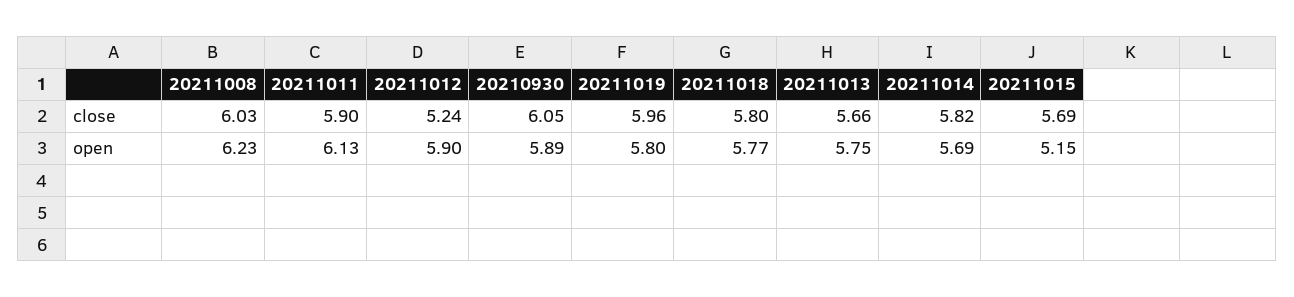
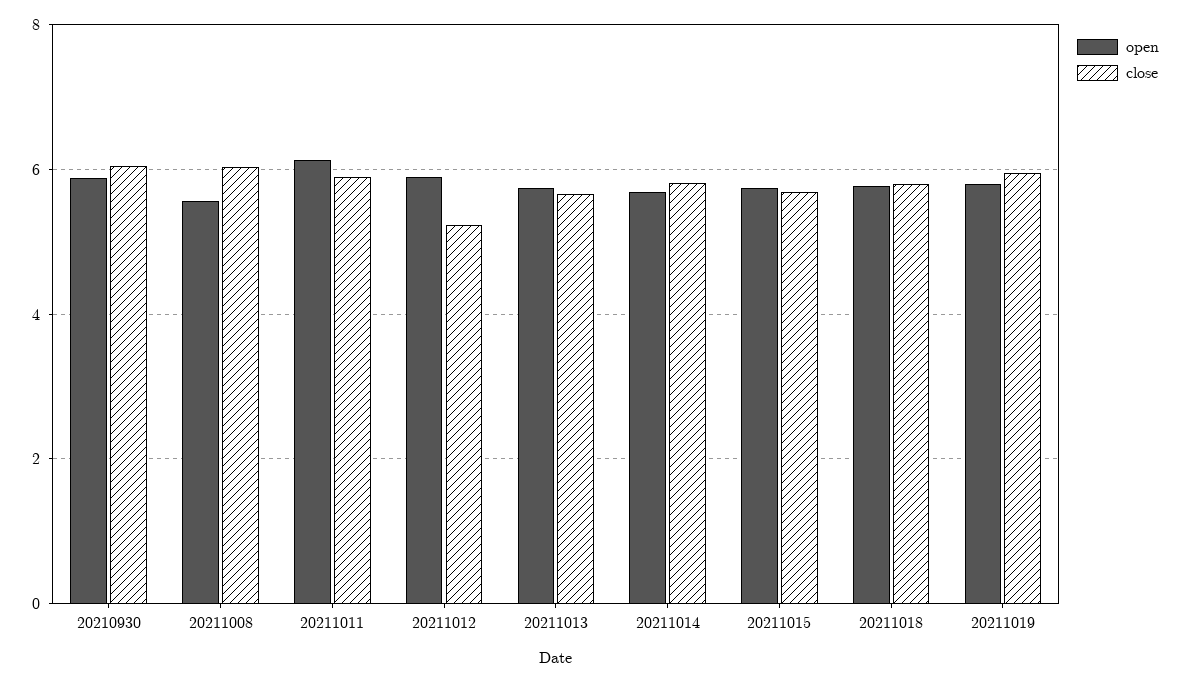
open, 20211008: 6.23 -> 5.6
open, 20211015: 5.15 -> 5.8

